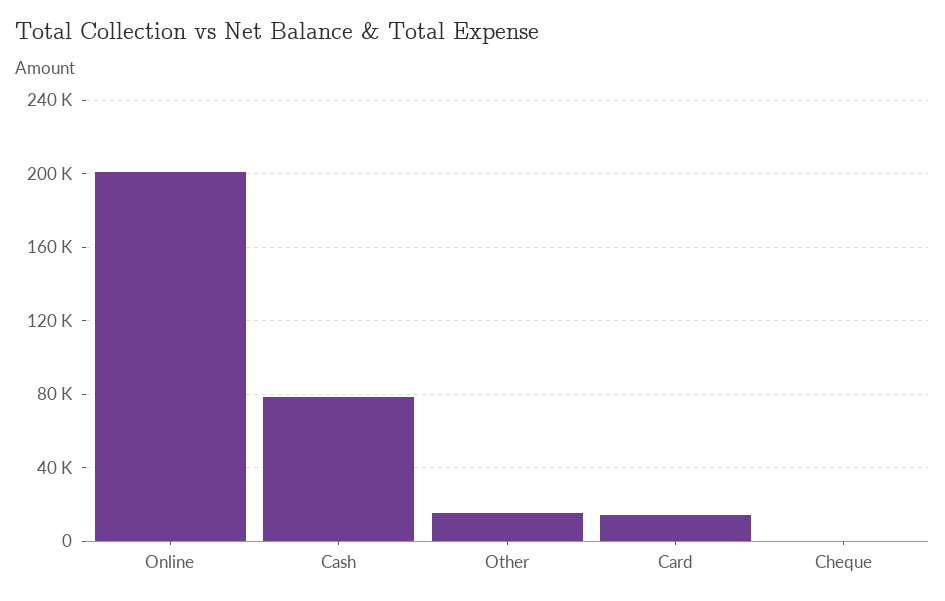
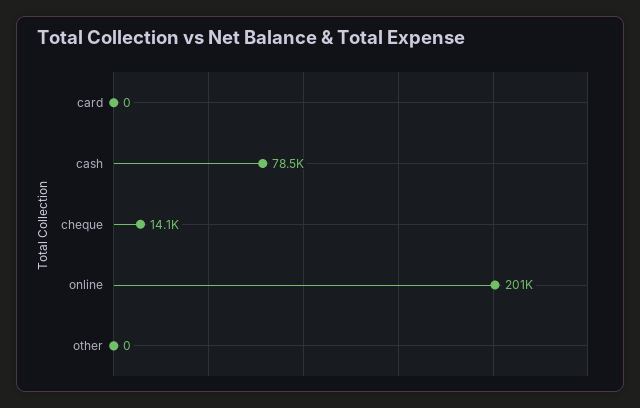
Other: 15000 -> 0
Card: 15000 -> 0
Cheque: 0 -> 14100

